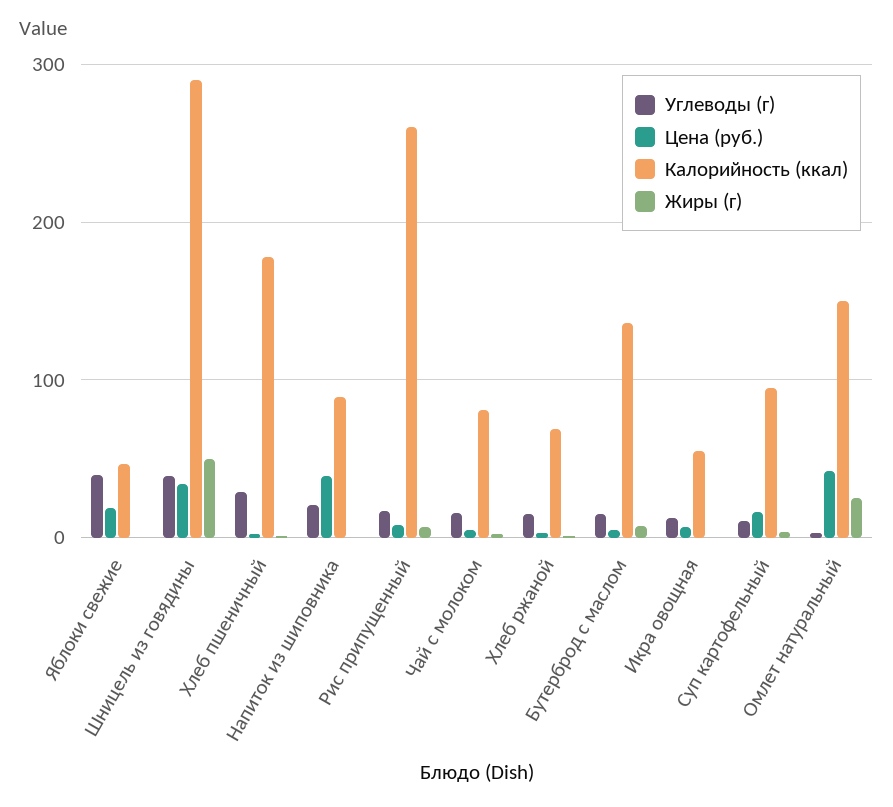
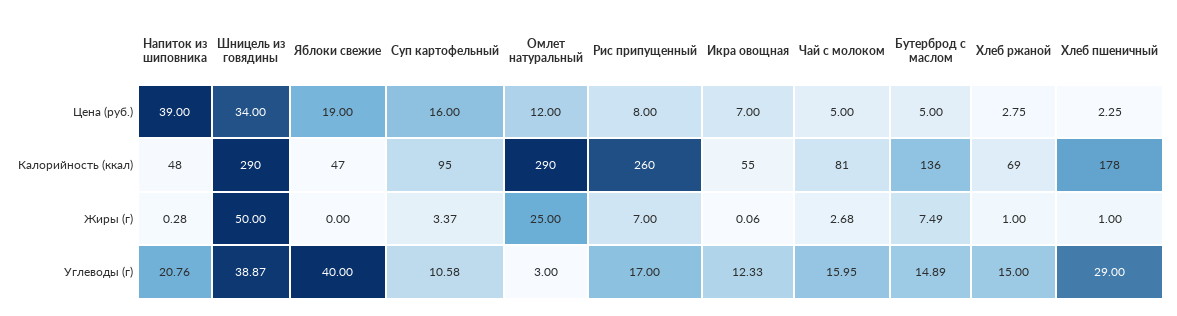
Калорийность (ккал), Напиток из шиповника: 90 -> 48
Цена (руб.), Омлет натуральный: 40 -> 12
Калорийность (ккал), Омлет натуральный: 150 -> 290

